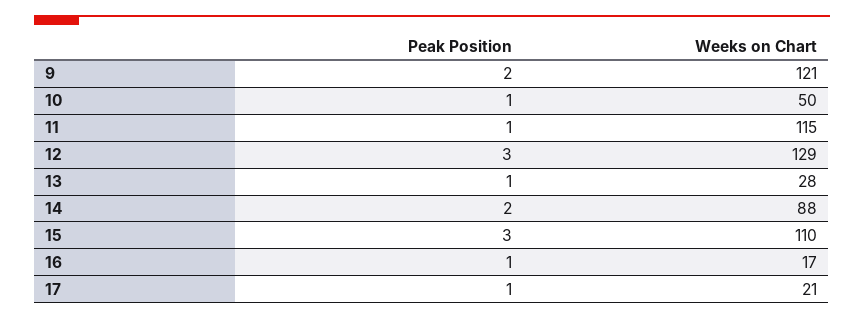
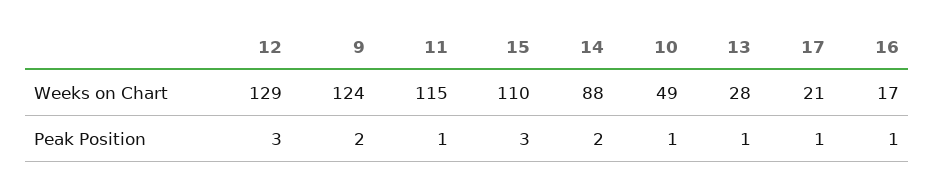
Weeks on Chart, 9: 121 -> 124
Weeks on Chart, 10: 50 -> 49

